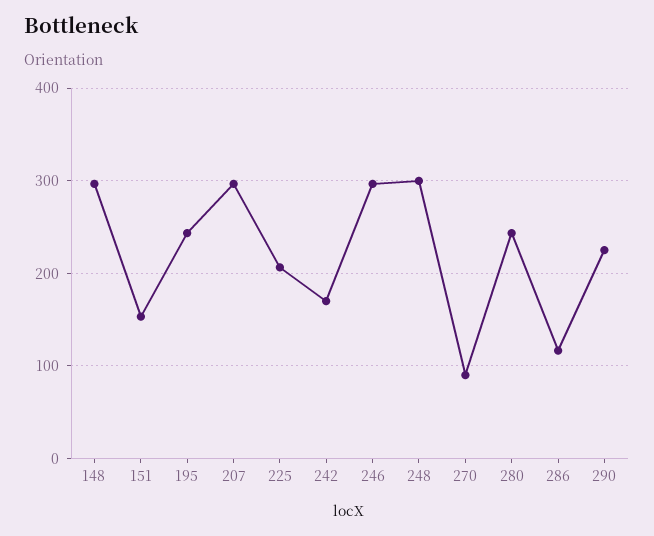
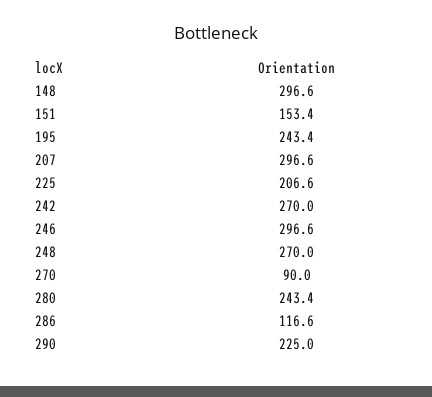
242: 170 -> 270
248: 300 -> 270

